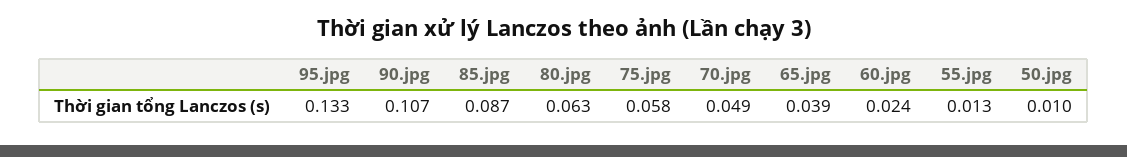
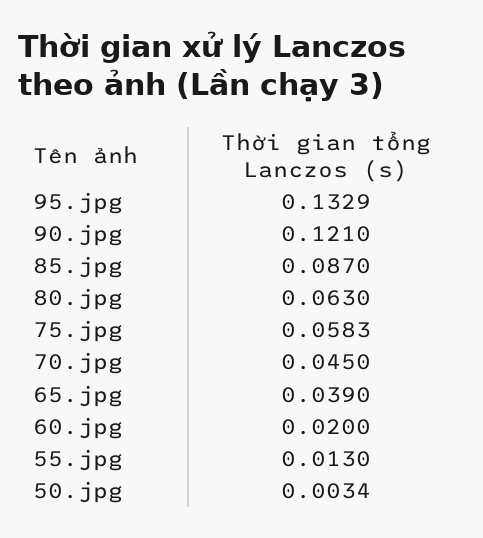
90.jpg: 0.107 -> 0.121
70.jpg: 0.049 -> 0.045
60.jpg: 0.024 -> 0.02
50.jpg: 0.01 -> 0.0034

